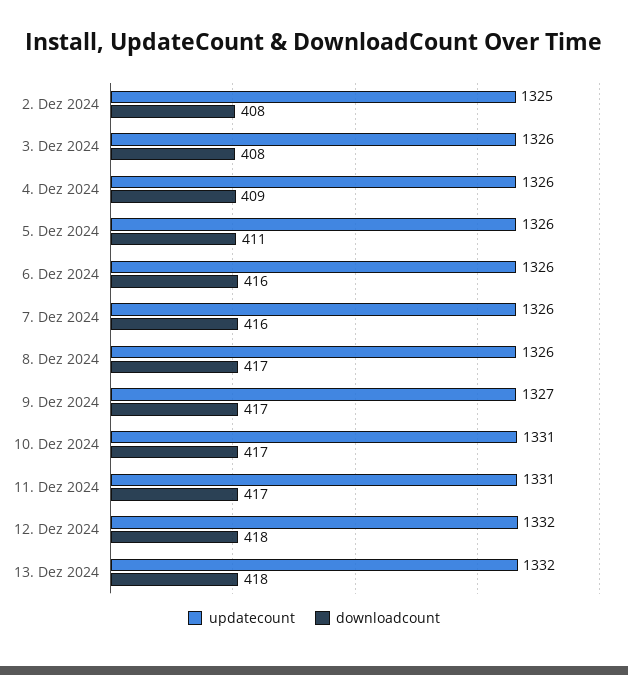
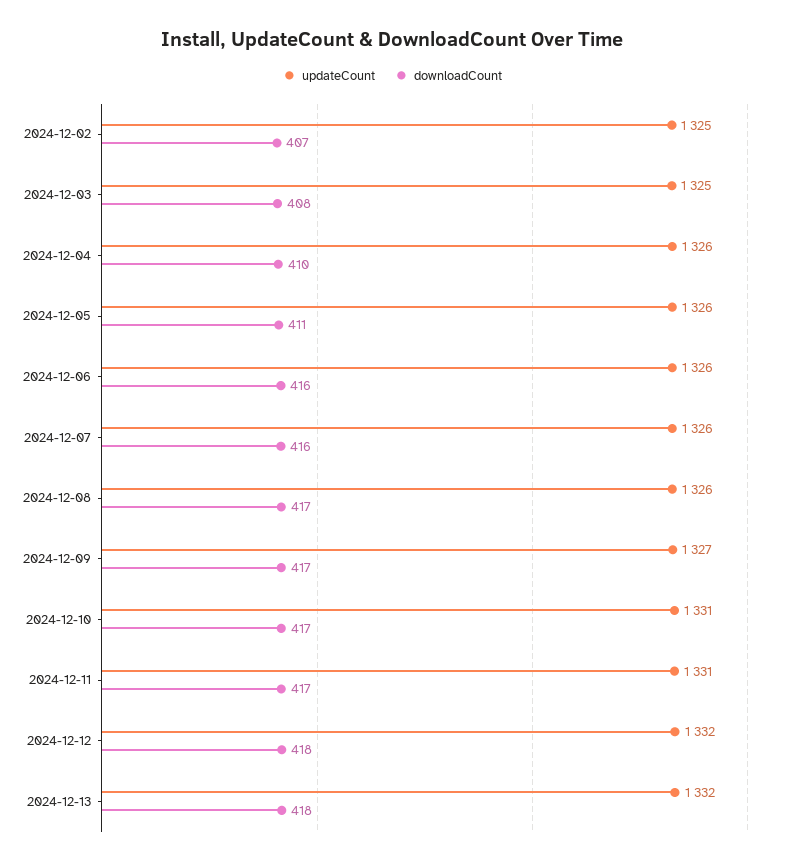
downloadcount, 2. Dez 2024: 408 -> 407
updatecount, 3. Dez 2024: 1326 -> 1325
downloadcount, 4. Dez 2024: 409 -> 410

